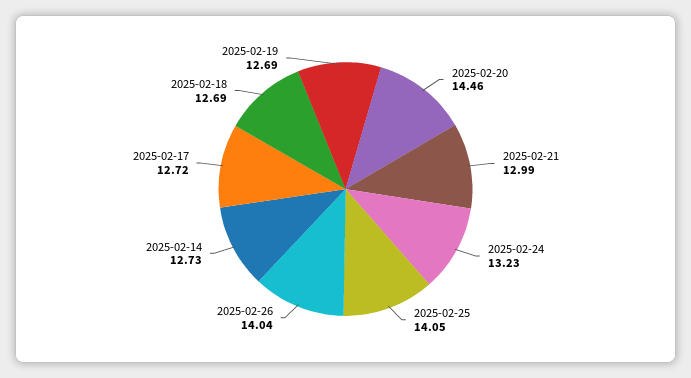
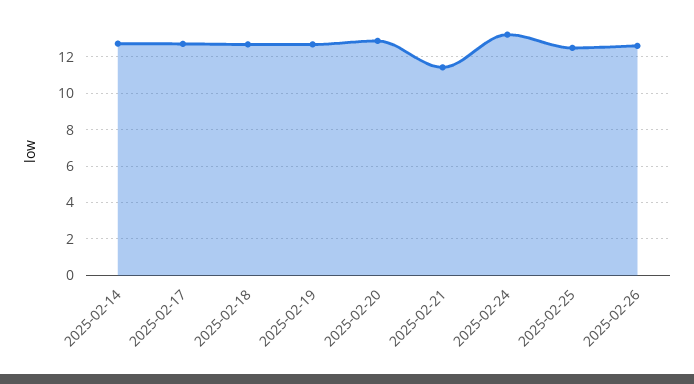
2025-02-20: 14.46 -> 13
2025-02-21: 12.99 -> 11.5
2025-02-25: 14.05 -> 12.5
2025-02-26: 14.04 -> 12.5

